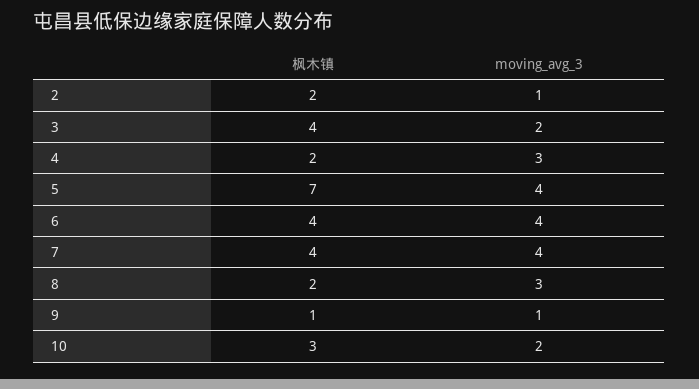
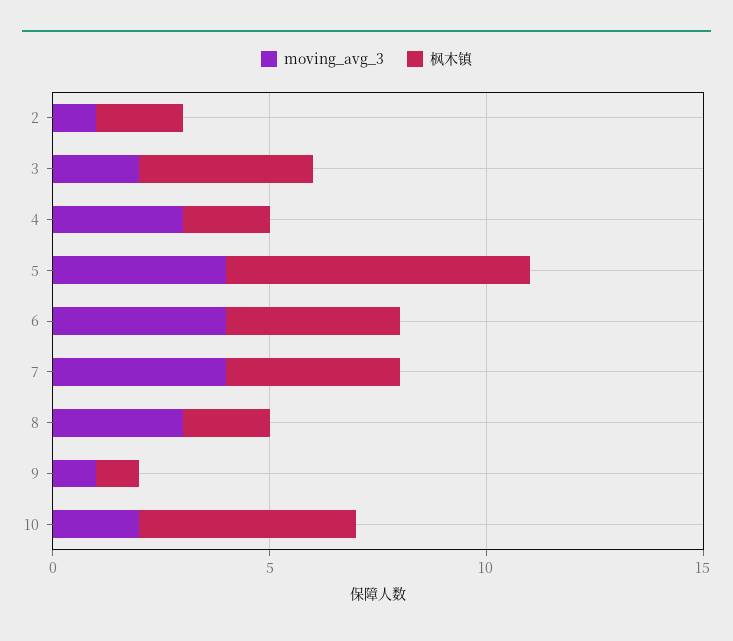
枫木镇, 10: 3 -> 5

